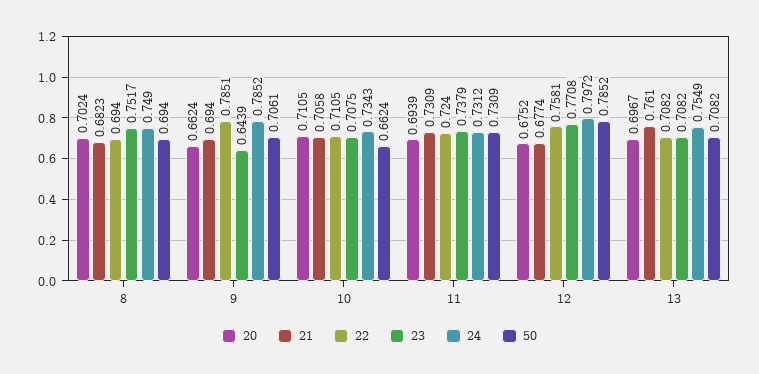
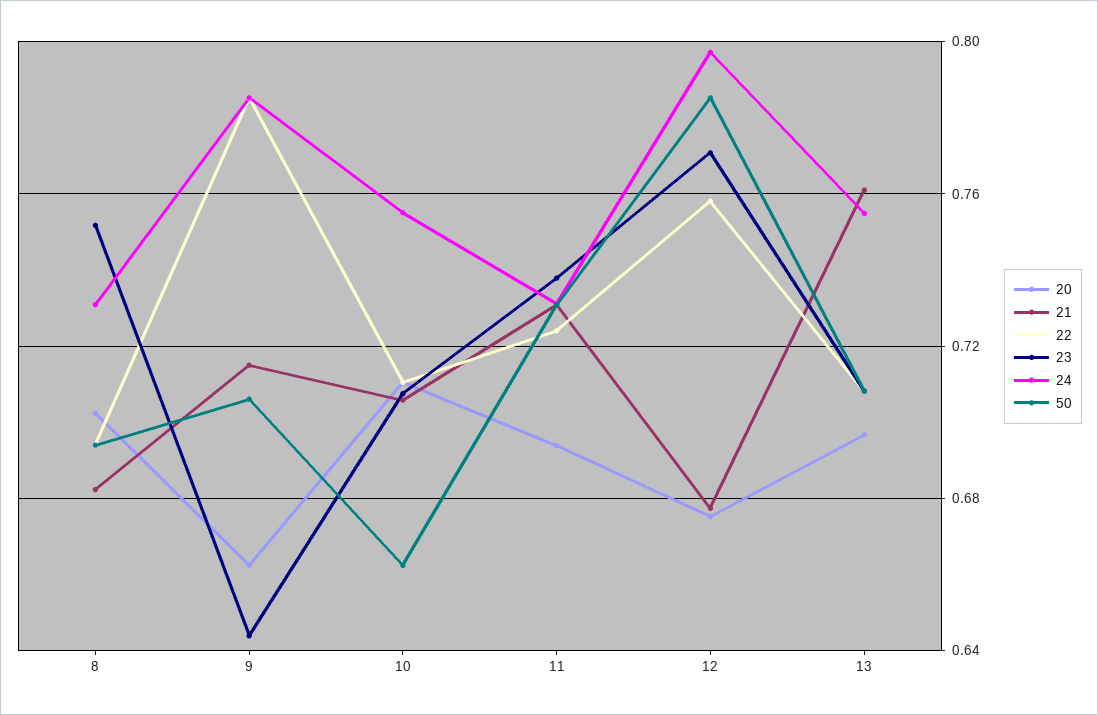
24, 8: 0.749 -> 0.73
21, 9: 0.694 -> 0.715
24, 10: 0.7343 -> 0.755

